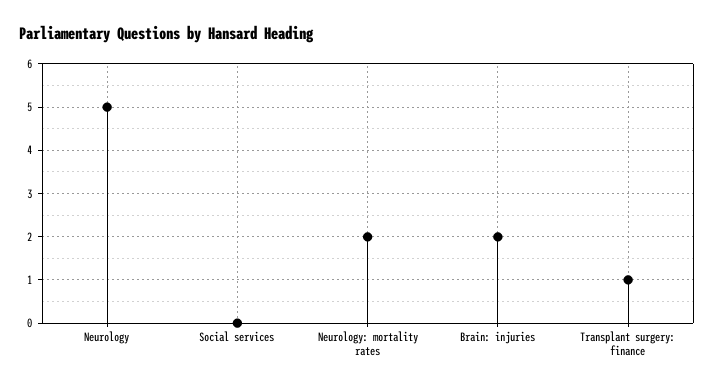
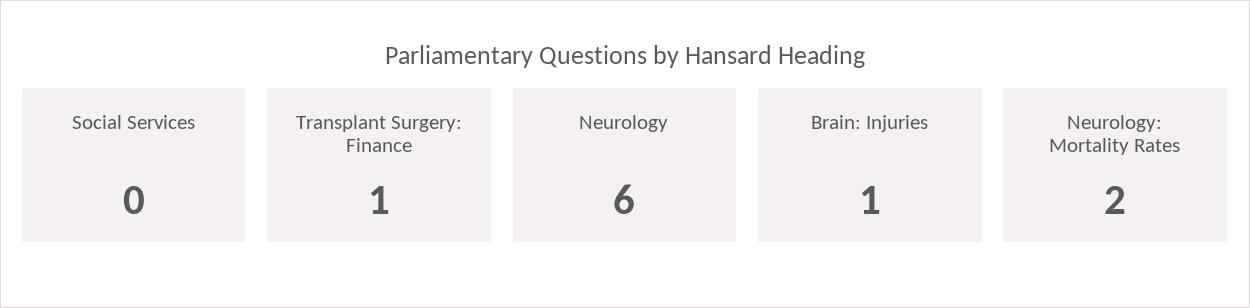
Neurology: 5 -> 6
Brain: injuries: 2 -> 1

